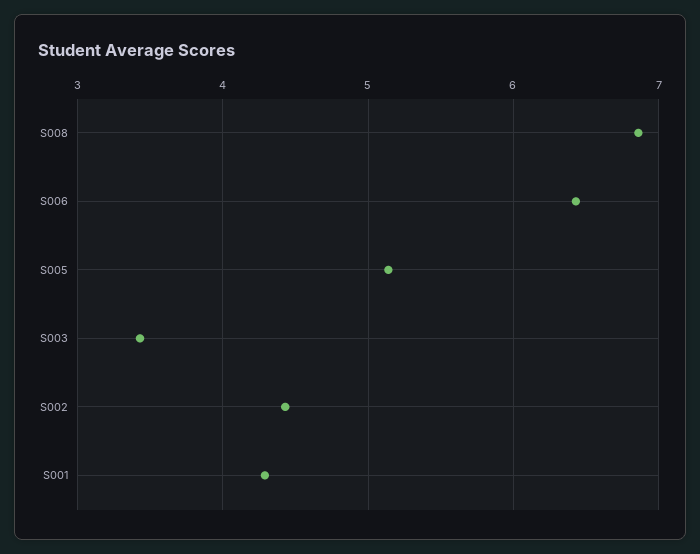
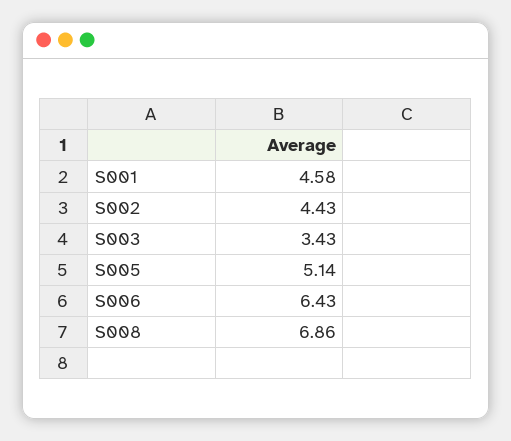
S001: 4.3 -> 4.58

